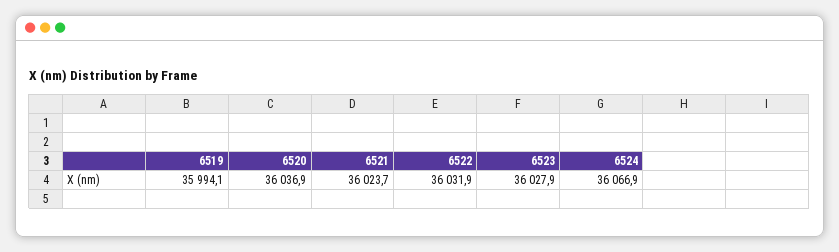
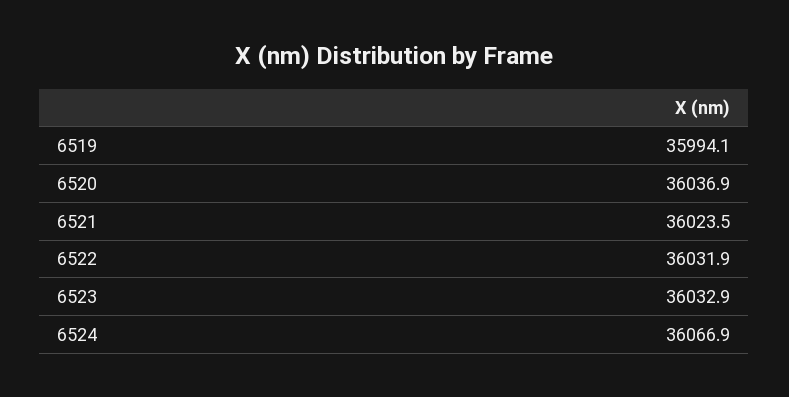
6521: 36023.7 -> 36023.5
6523: 36027.9 -> 36032.9

